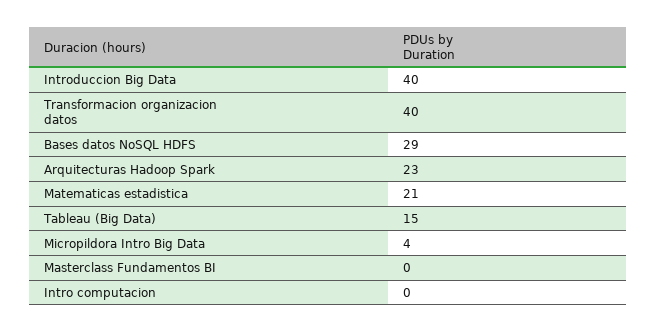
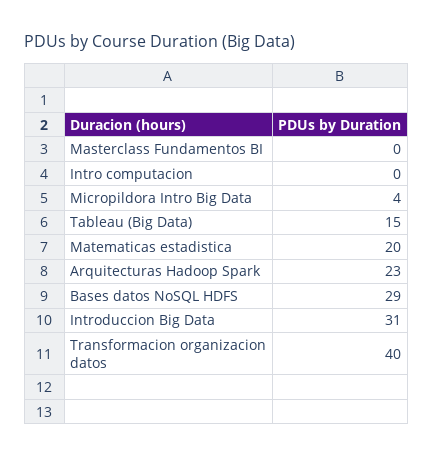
Introduccion Big Data: 40 -> 31
Matematicas estadistica: 21 -> 20

